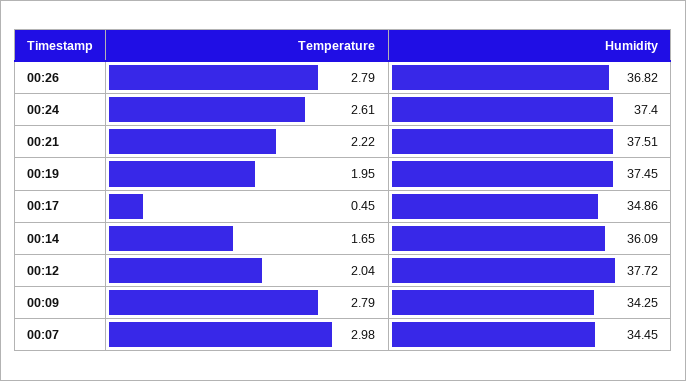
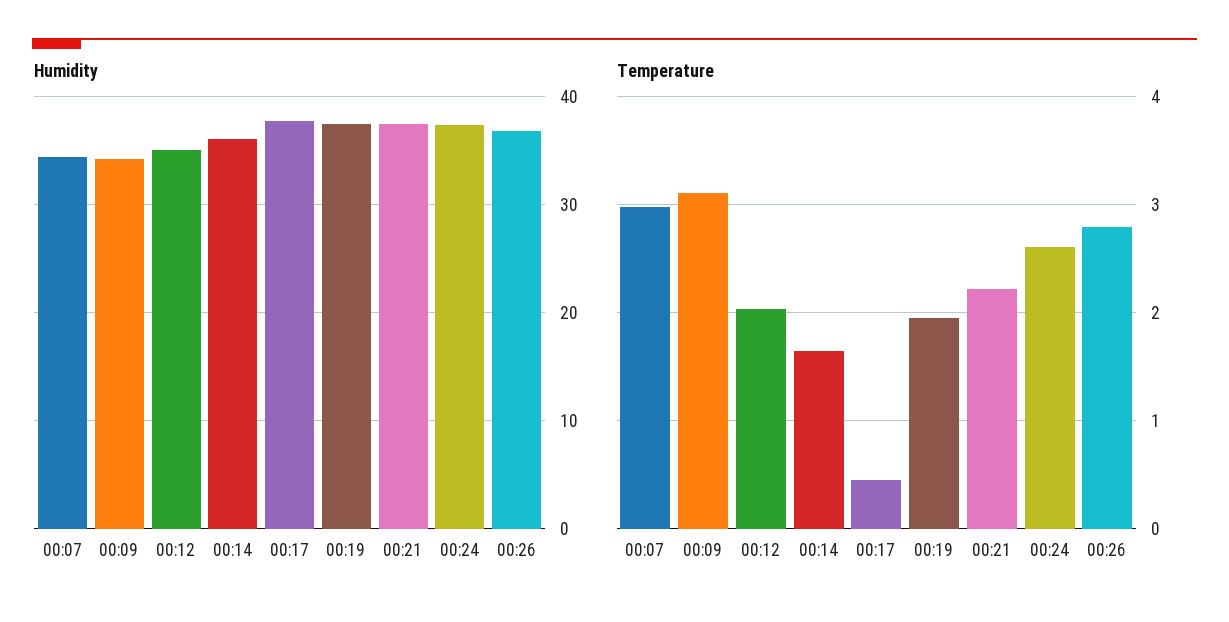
Humidity, 00:17: 34.86 -> 38
Humidity, 00:12: 37.72 -> 35
Temperature, 00:09: 2.79 -> 3.1

